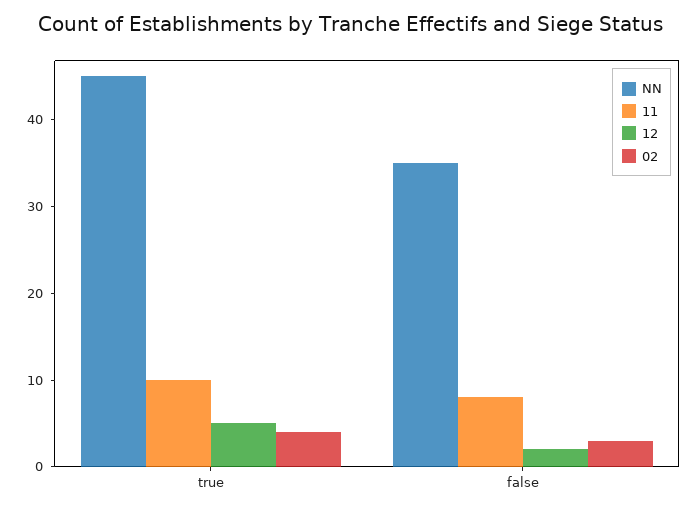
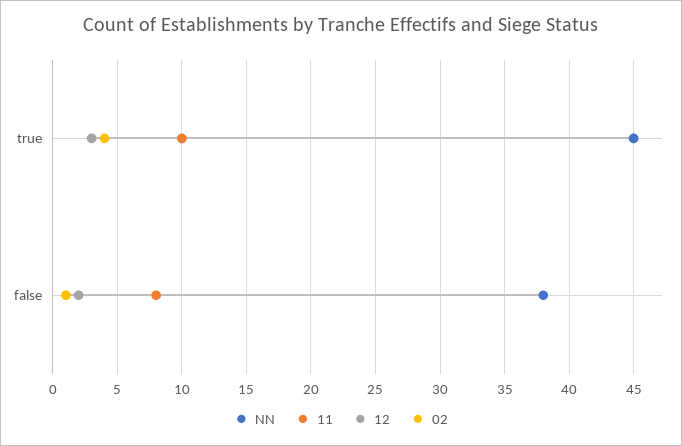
12, true: 5 -> 3
NN, false: 35 -> 38
02, false: 3 -> 1

